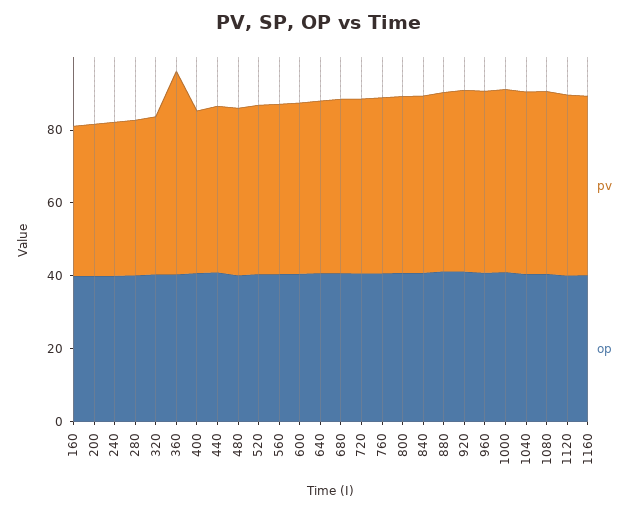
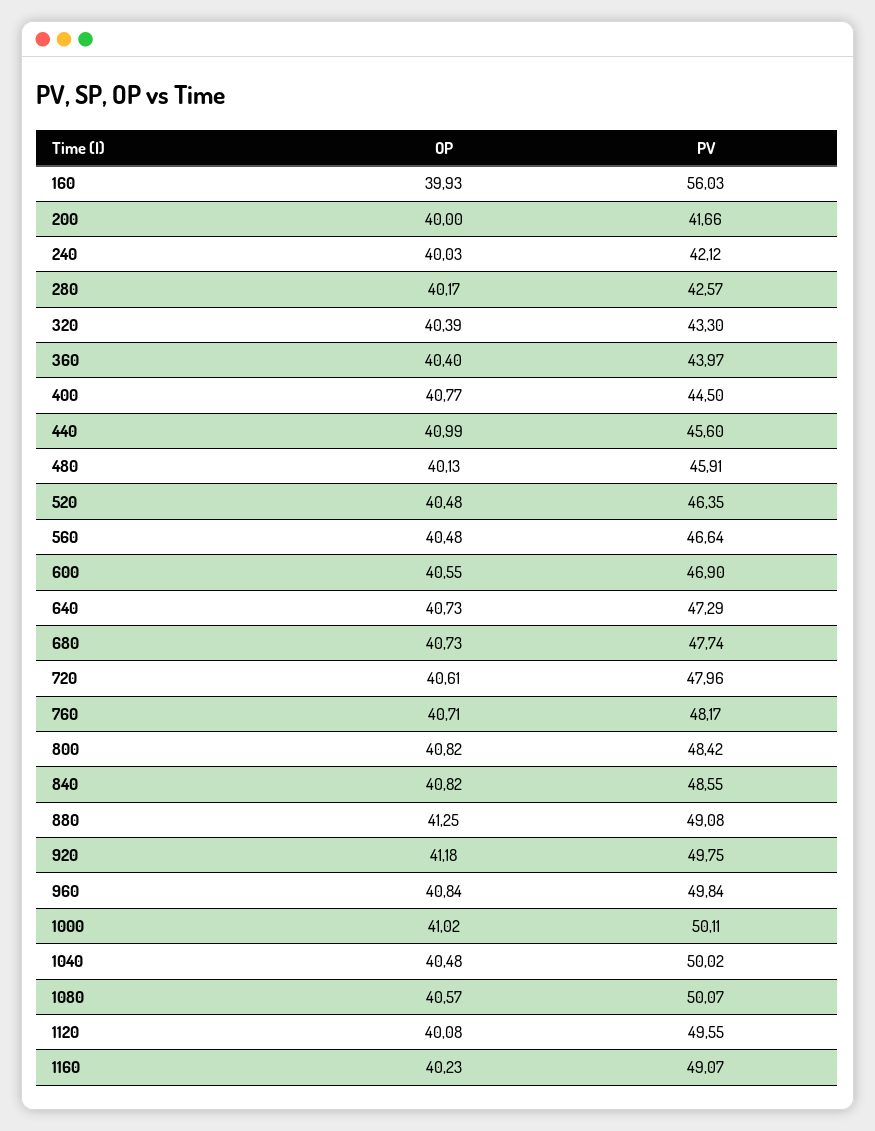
pv, 160: 40 -> 56.03
pv, 360: 55 -> 43.97

